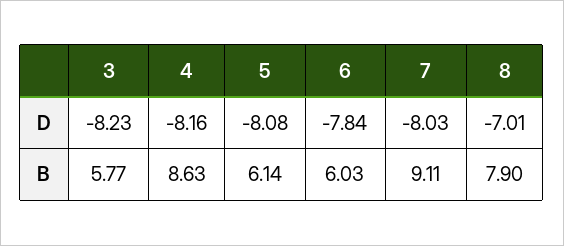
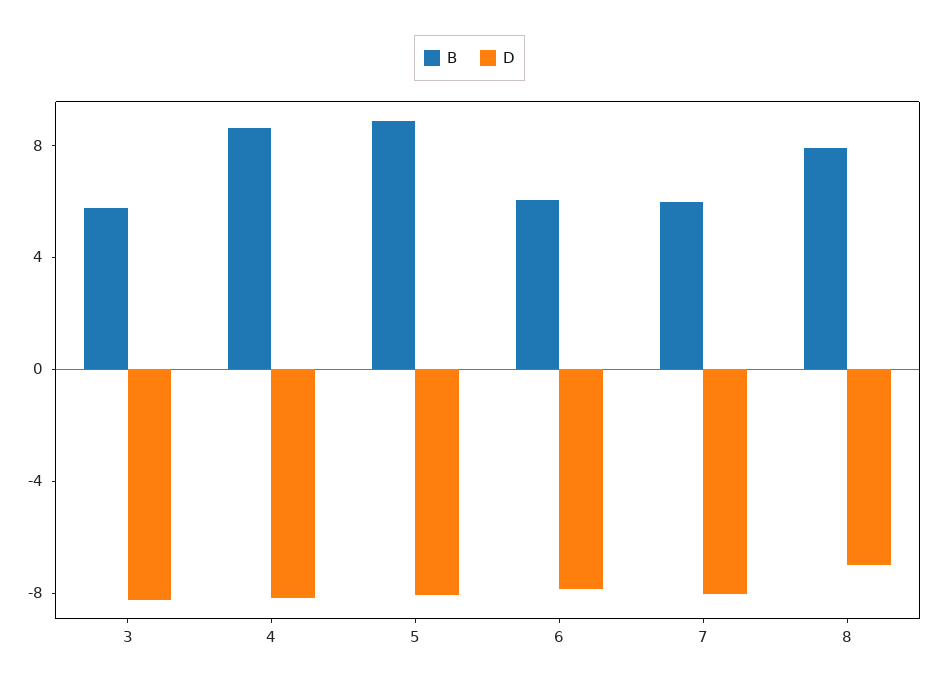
B, 5: 6.14 -> 9
B, 7: 9.11 -> 6

